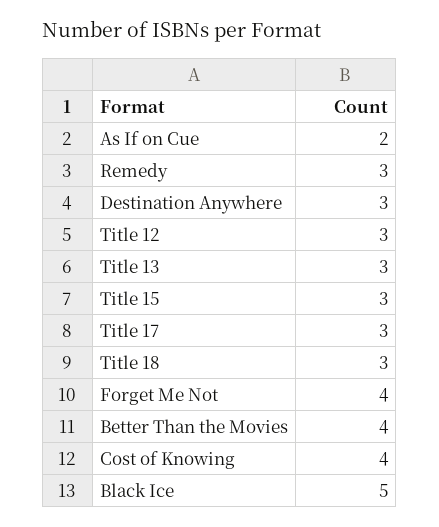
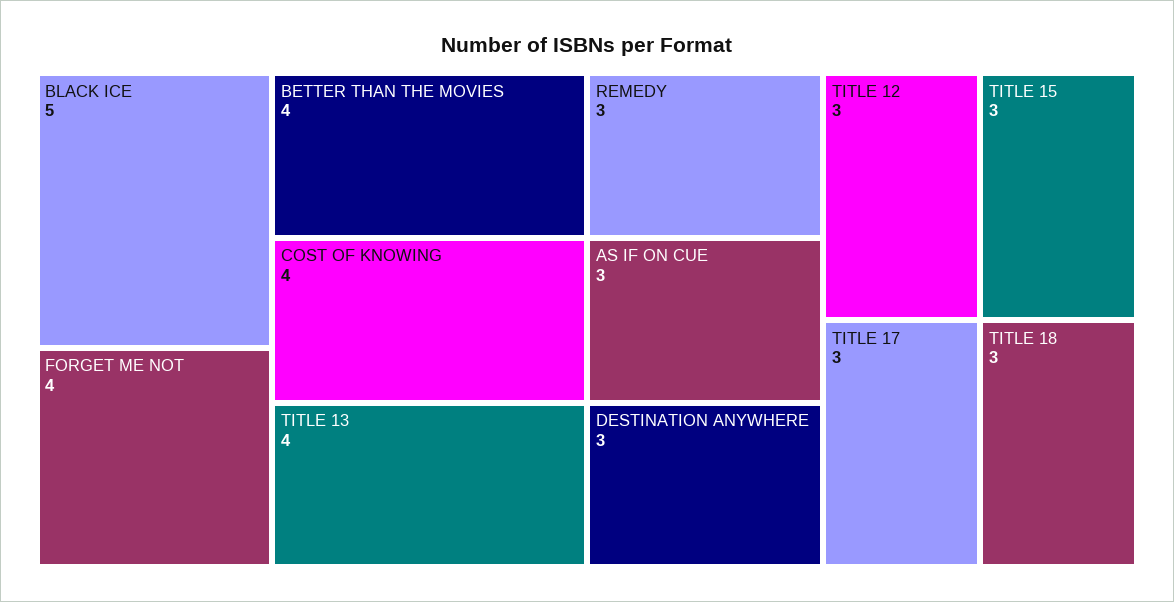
As If on Cue: 2 -> 3
Title 13: 3 -> 4

